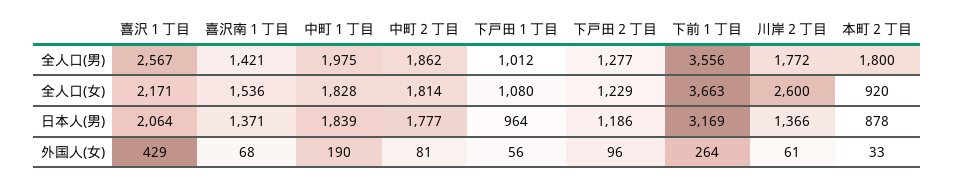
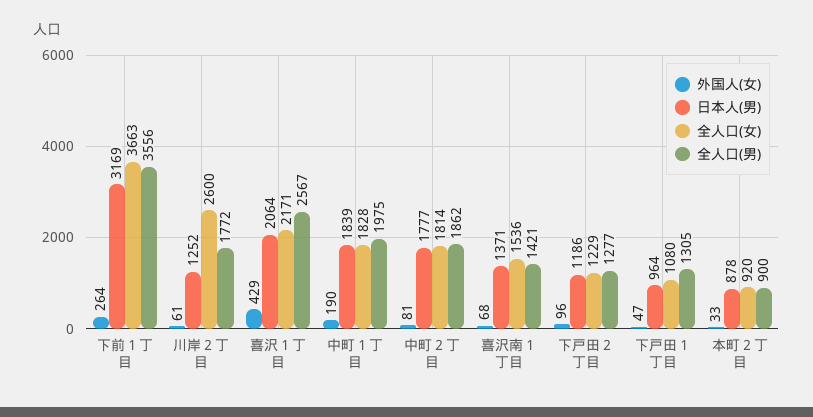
全人口(男), 下戸田１丁目: 1012 -> 1305
全人口(男), 本町２丁目: 1800 -> 900
日本人(男), 川岸２丁目: 1366 -> 1252
外国人(女), 下戸田１丁目: 56 -> 47

